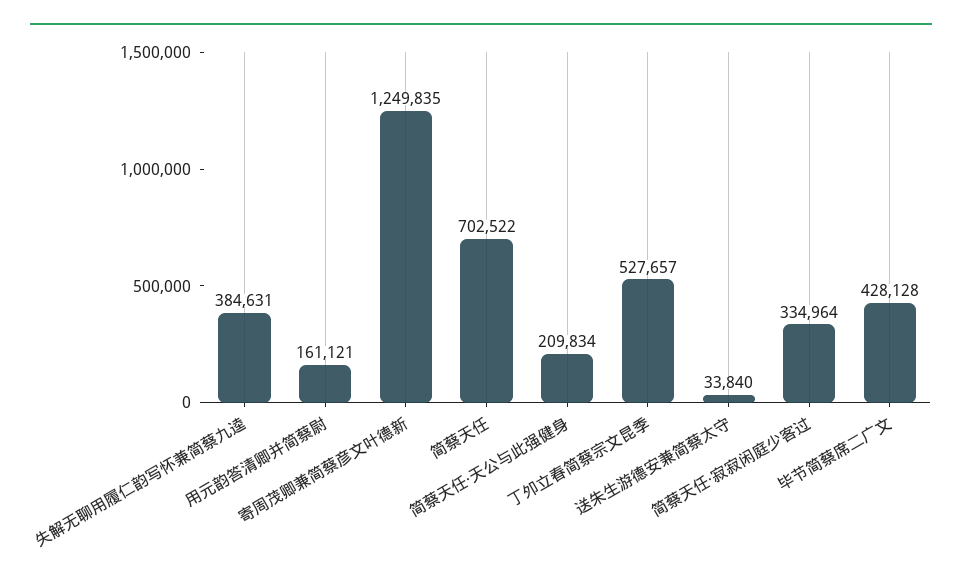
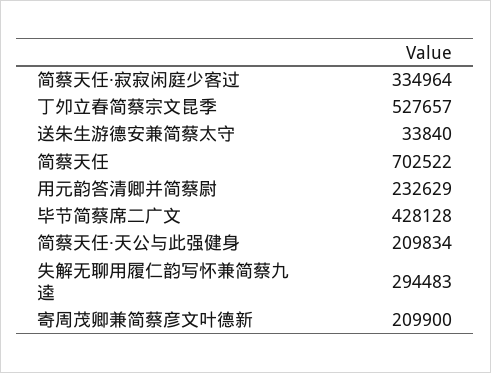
失解无聊用履仁韵写怀兼简蔡九逵: 384631 -> 294483
用元韵答清卿并简蔡尉: 161121 -> 232629
寄周茂卿兼简蔡彦文叶德新: 1249835 -> 209900

